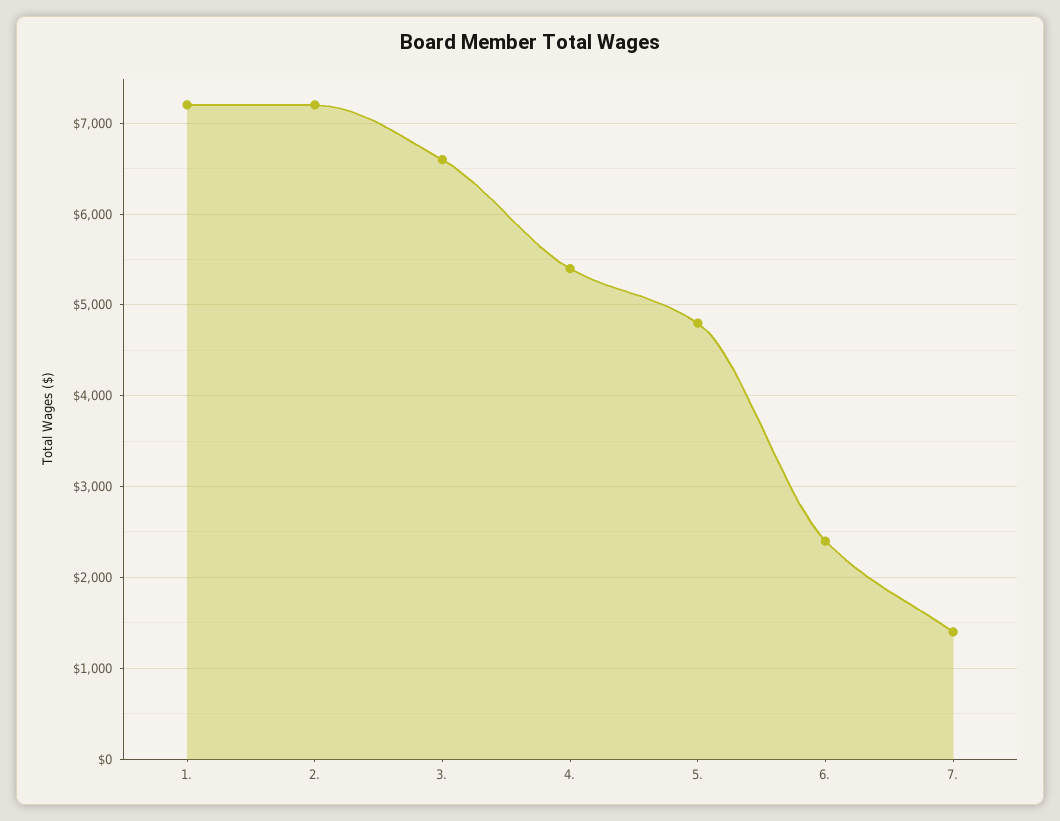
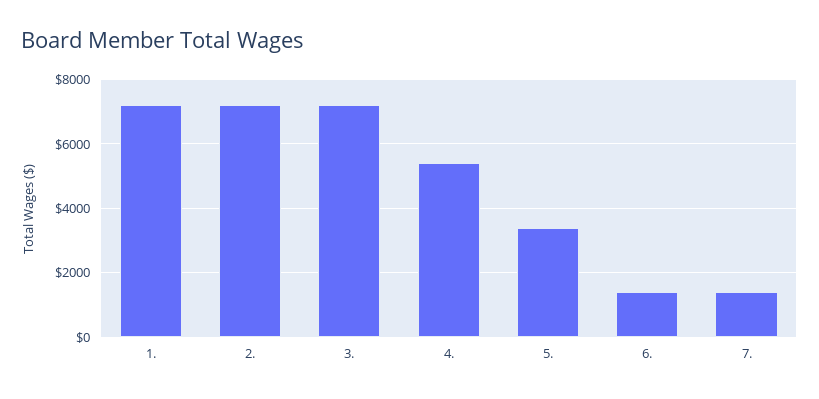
3.: 6600 -> 7200
5.: 4800 -> 3400
6.: 2400 -> 1400

